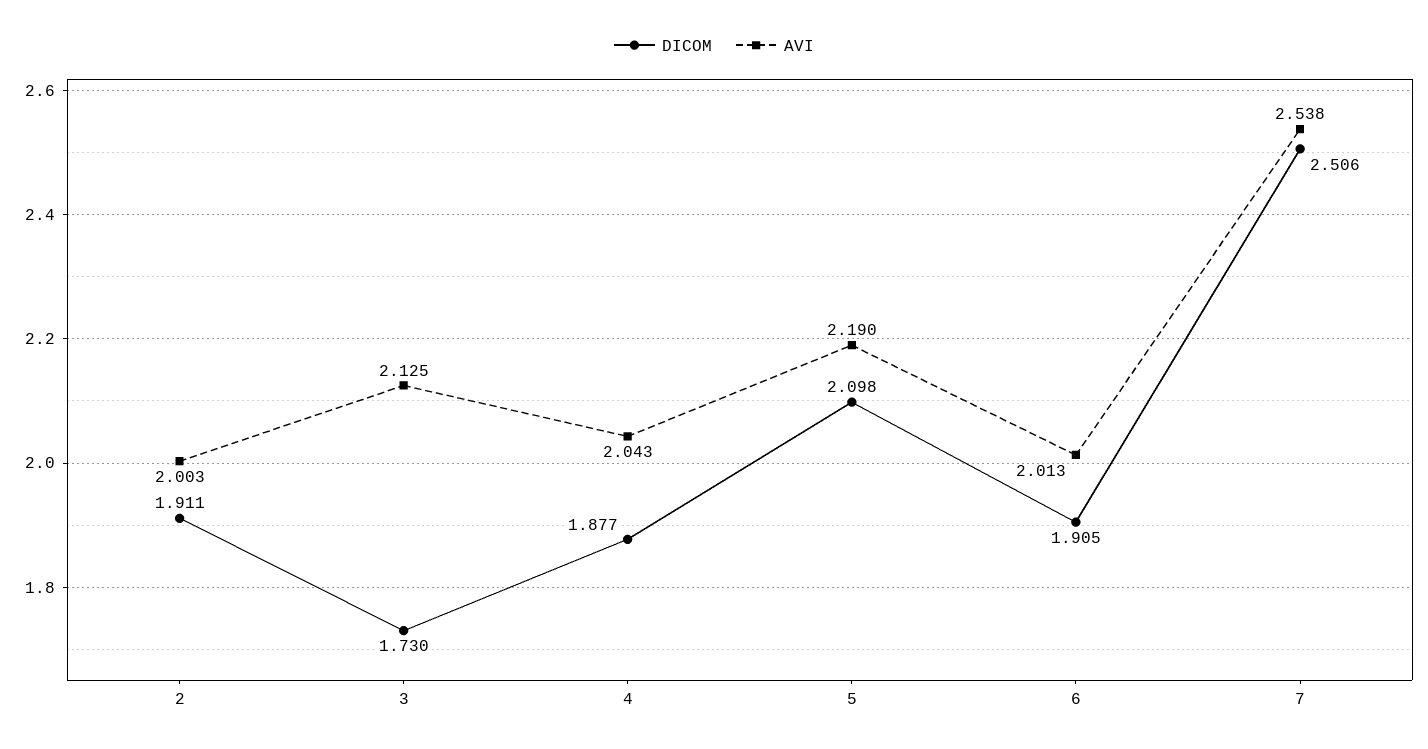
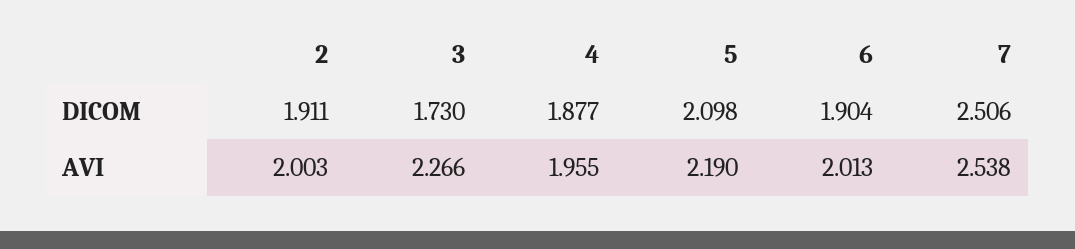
AVI, 3: 2.125 -> 2.266
AVI, 4: 2.043 -> 1.955
DICOM, 6: 1.905 -> 1.904

